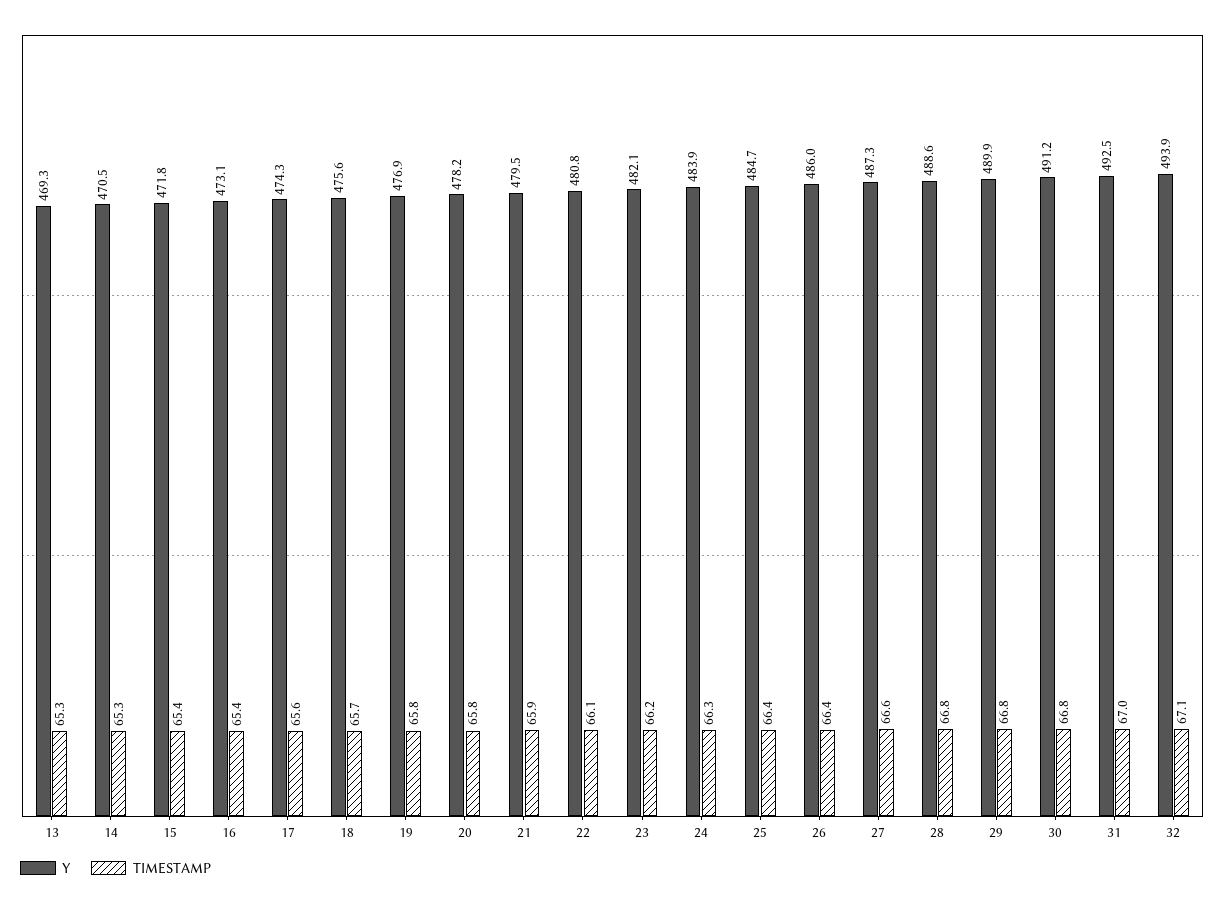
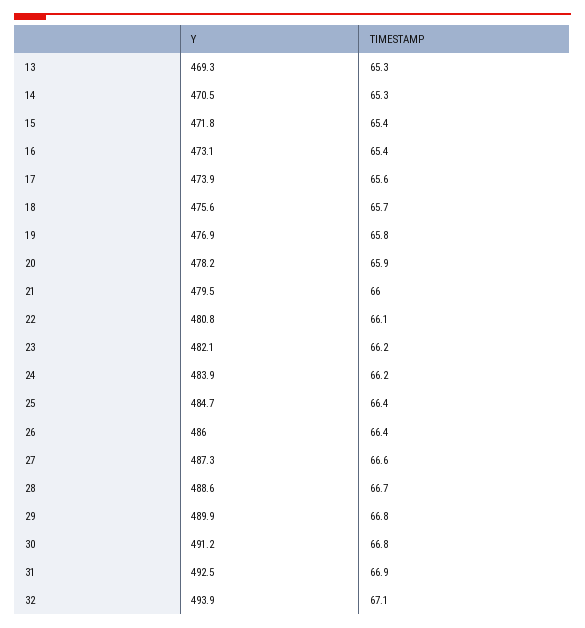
Y, 17: 474.3 -> 473.9
TIMESTAMP, 20: 65.8 -> 65.9
TIMESTAMP, 21: 65.9 -> 66
TIMESTAMP, 24: 66.3 -> 66.2
TIMESTAMP, 28: 66.8 -> 66.7
TIMESTAMP, 31: 67 -> 66.9

